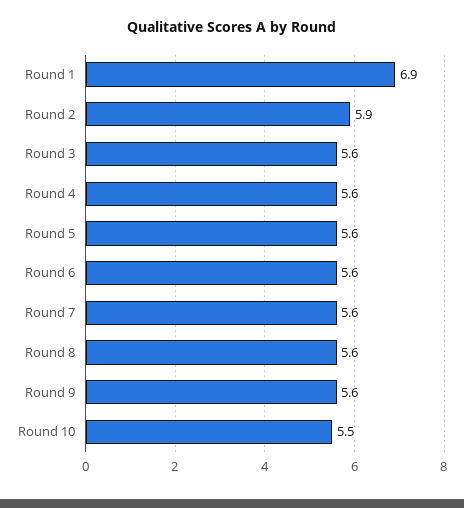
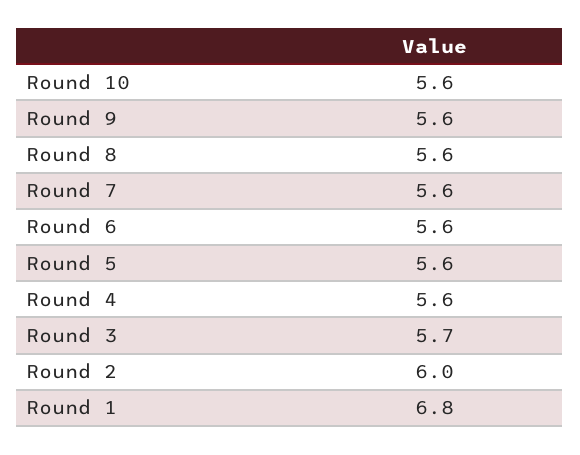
Round 1: 6.9 -> 6.8
Round 2: 5.9 -> 6
Round 3: 5.6 -> 5.7
Round 10: 5.5 -> 5.6

